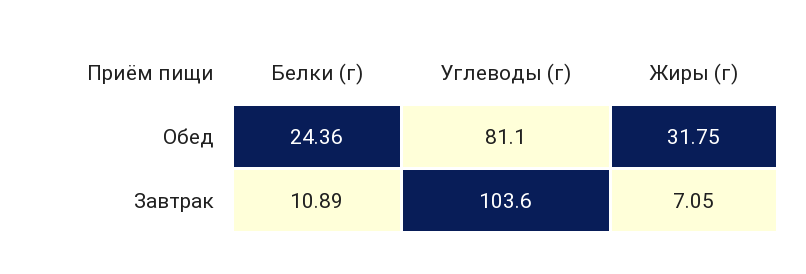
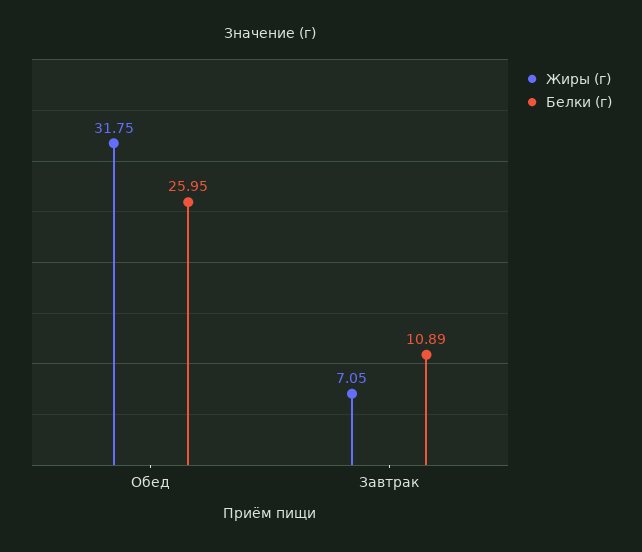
Белки (г), Обед: 24.36 -> 25.95
Углеводы (г), Обед: 81.1 -> none
Углеводы (г), Завтрак: 103.6 -> none

